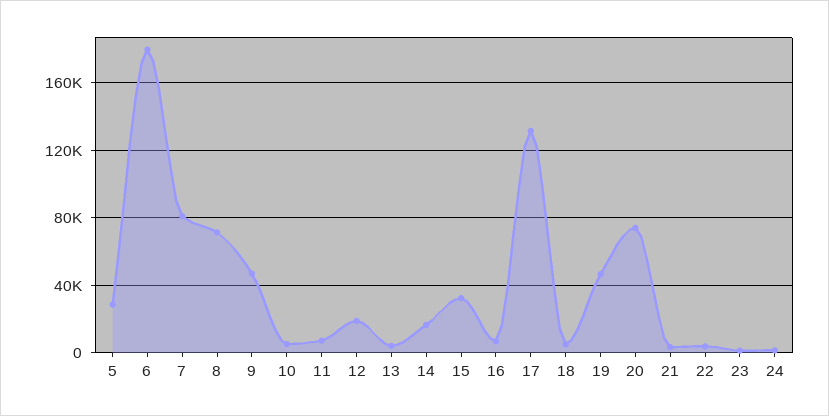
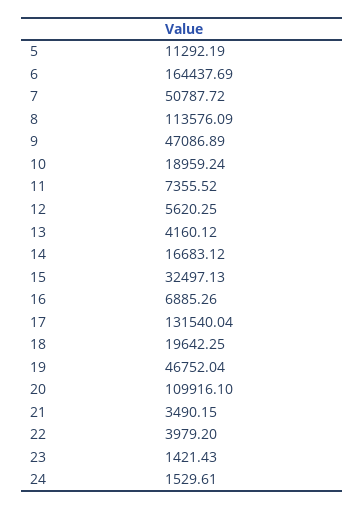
5: 30000 -> 11292.19
6: 180000 -> 164437.69
7: 80000 -> 50787.72
8: 70000 -> 113576.09
10: 5000 -> 18959.24
12: 20000 -> 5620.25
18: 5000 -> 19642.25
20: 75000 -> 109916.1

